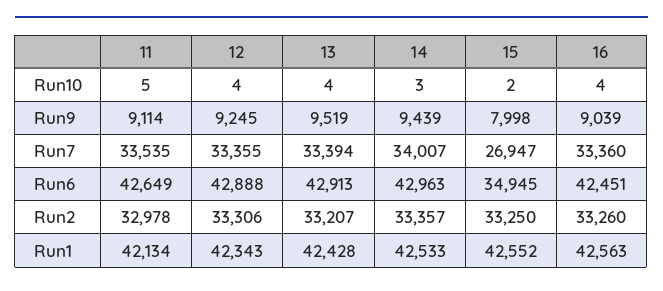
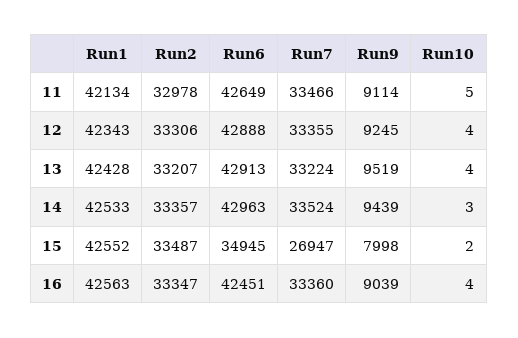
11, Run7: 33535 -> 33466
13, Run7: 33394 -> 33224
14, Run7: 34007 -> 33524
15, Run2: 33250 -> 33487
16, Run2: 33260 -> 33347

